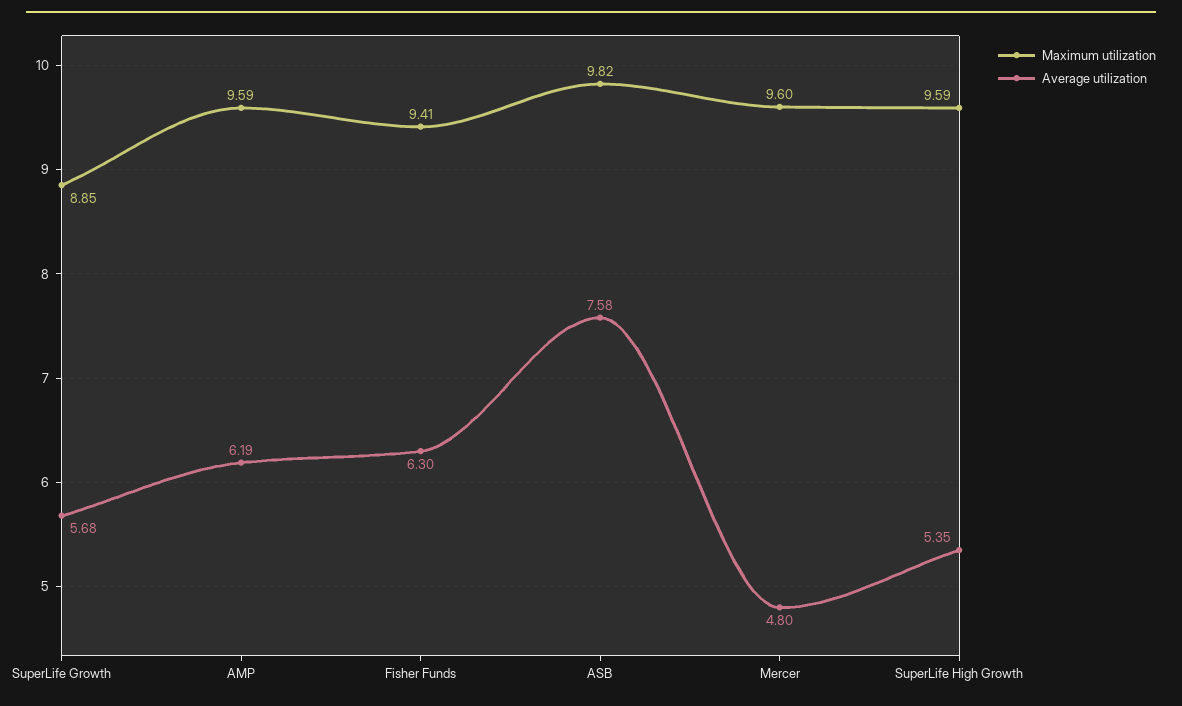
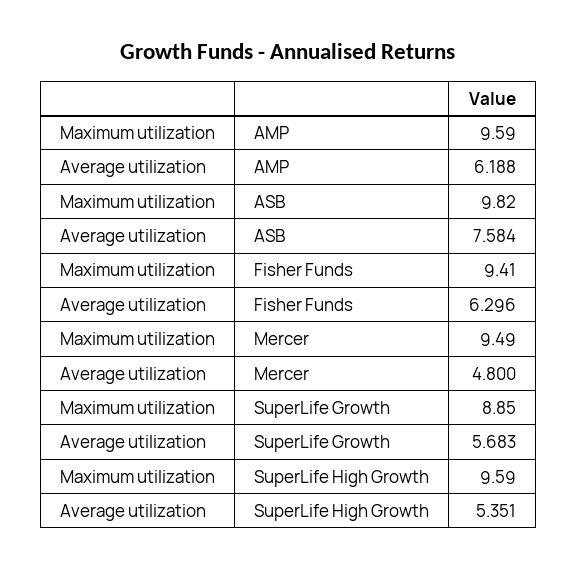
Maximum utilization, Mercer: 9.6 -> 9.49

